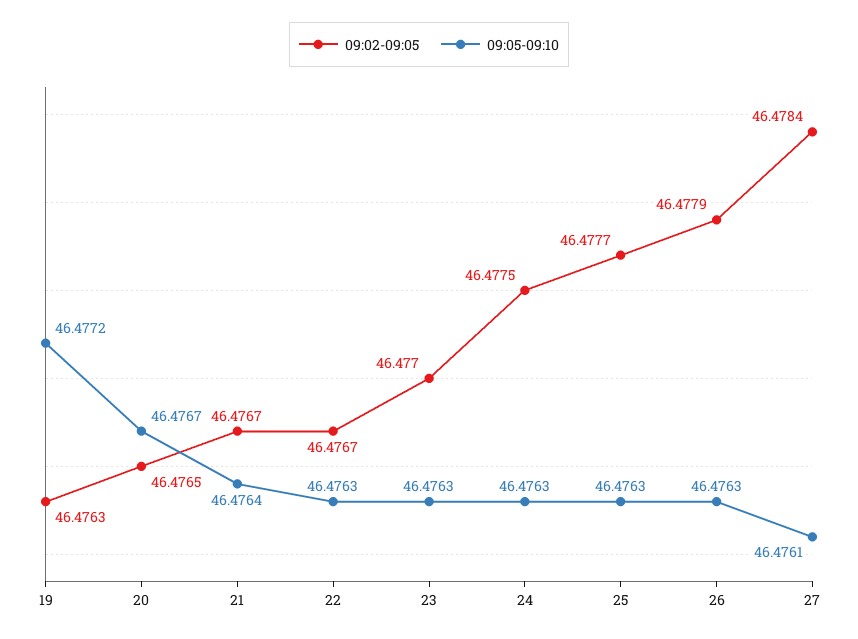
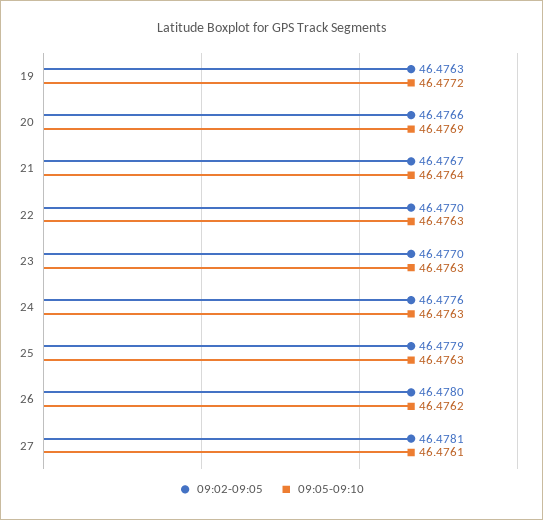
09:02-09:05, 20: 46.4765 -> 46.4766
09:05-09:10, 20: 46.4767 -> 46.4769
09:02-09:05, 22: 46.4767 -> 46.477
09:02-09:05, 24: 46.4775 -> 46.4776
09:02-09:05, 25: 46.4777 -> 46.4779
09:02-09:05, 26: 46.4779 -> 46.478
09:05-09:10, 26: 46.4763 -> 46.4762
09:02-09:05, 27: 46.4784 -> 46.4781

